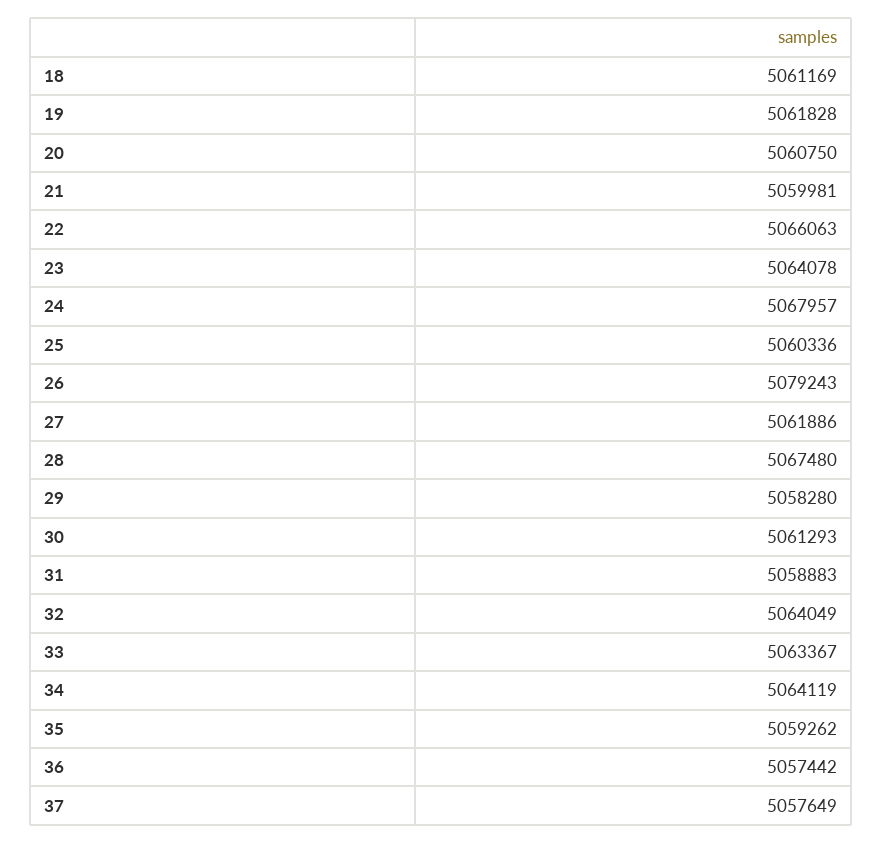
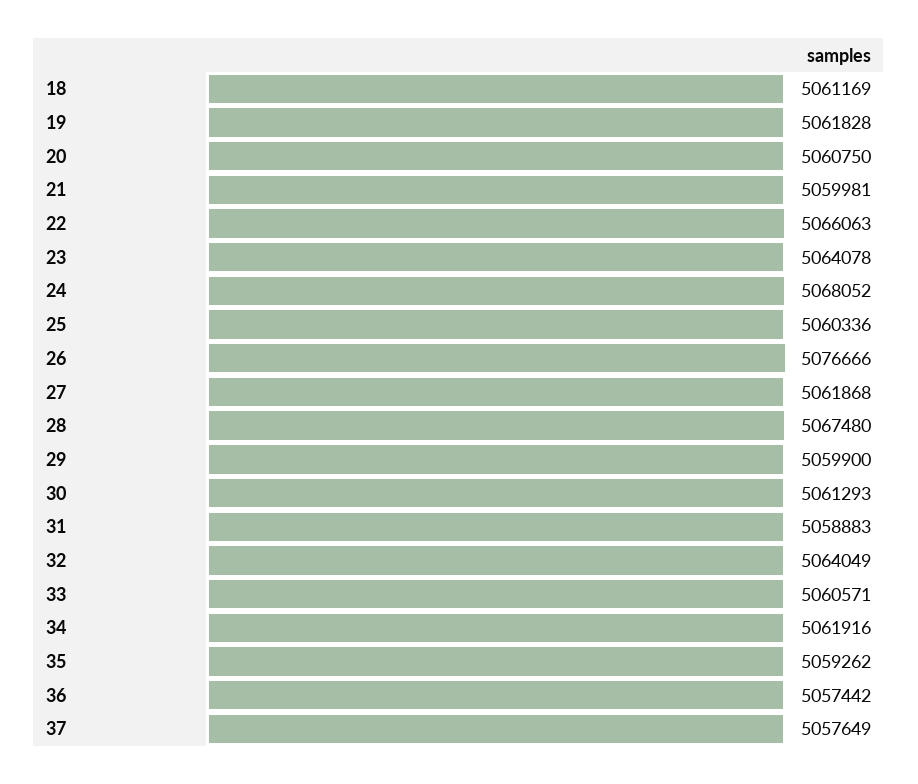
24: 5067957 -> 5068052
26: 5079243 -> 5076666
27: 5061886 -> 5061868
29: 5058280 -> 5059900
33: 5063367 -> 5060571
34: 5064119 -> 5061916

